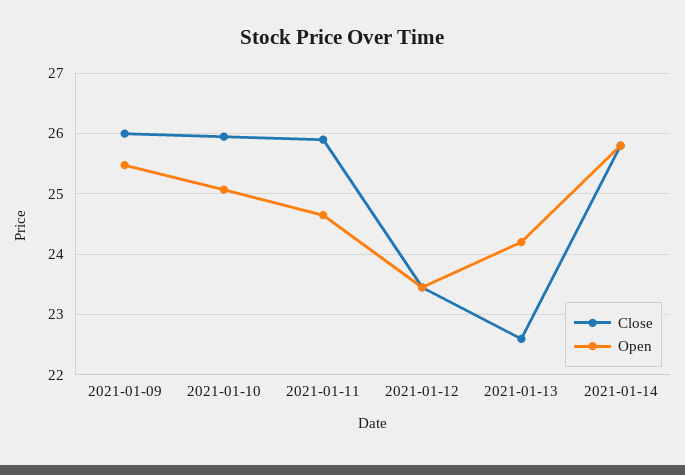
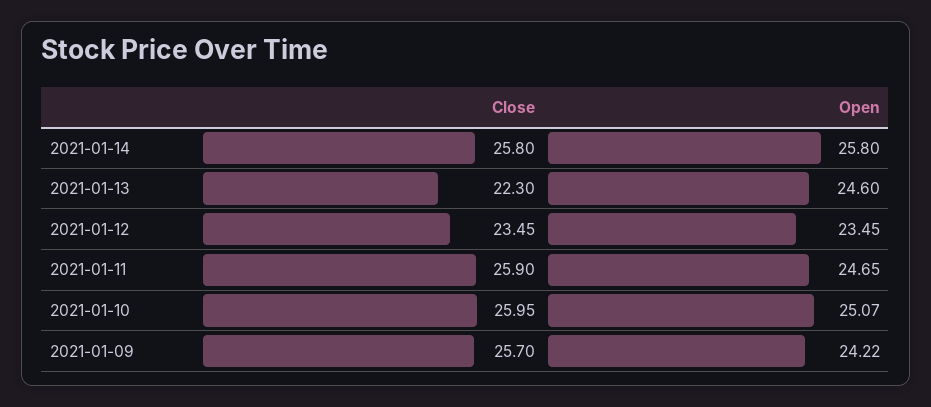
Close, 2021-01-09: 26 -> 25.7
Open, 2021-01-09: 25.5 -> 24.22
Close, 2021-01-13: 22.6 -> 22.3
Open, 2021-01-13: 24.2 -> 24.6

